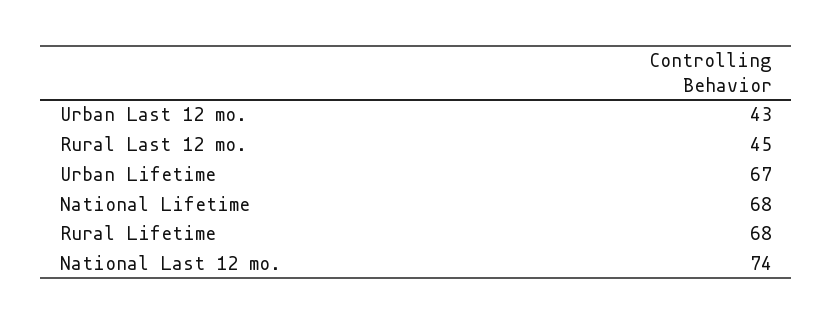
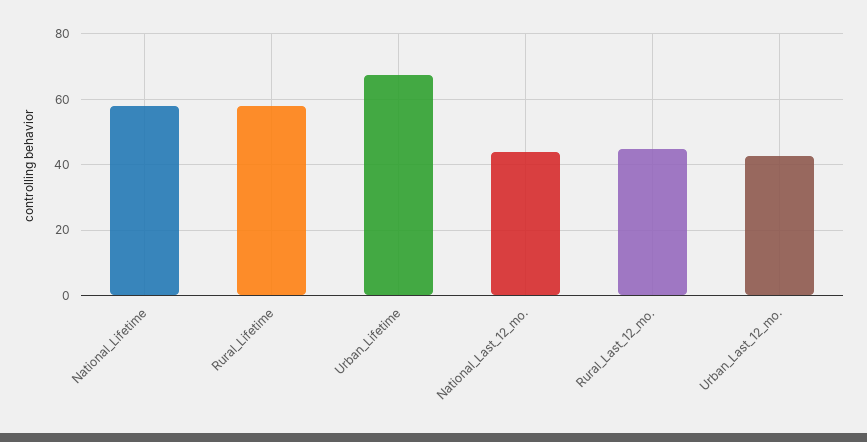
National Lifetime: 68 -> 58
Rural Lifetime: 68 -> 58
National Last 12 mo.: 74 -> 44

